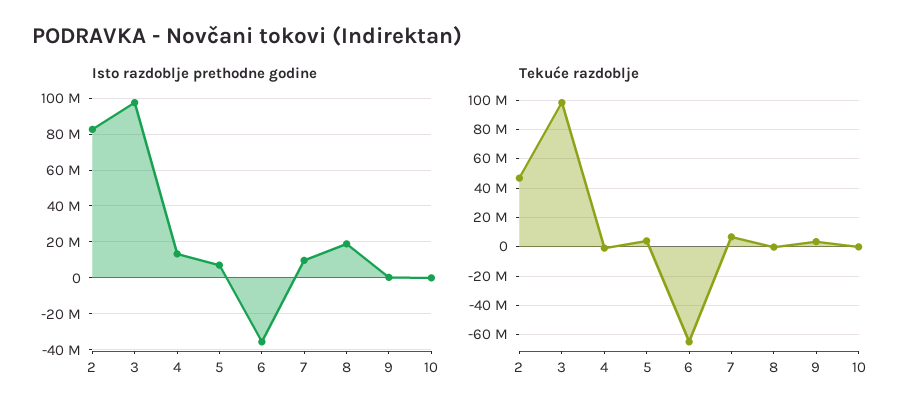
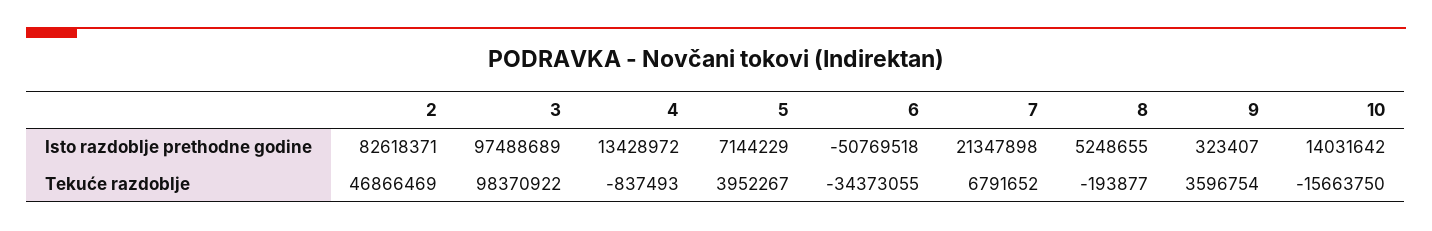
Isto razdoblje prethodne godine, 6: -35000000 -> -50769518
Isto razdoblje prethodne godine, 7: 10000000 -> 21347898
Isto razdoblje prethodne godine, 8: 20000000 -> 5248655
Isto razdoblje prethodne godine, 10: 0 -> 14031642
Tekuće razdoblje, 6: -65000000 -> -34373055
Tekuće razdoblje, 10: 0 -> -15663750

